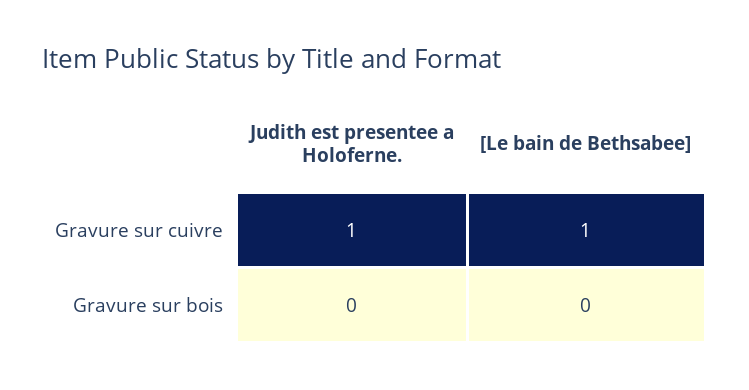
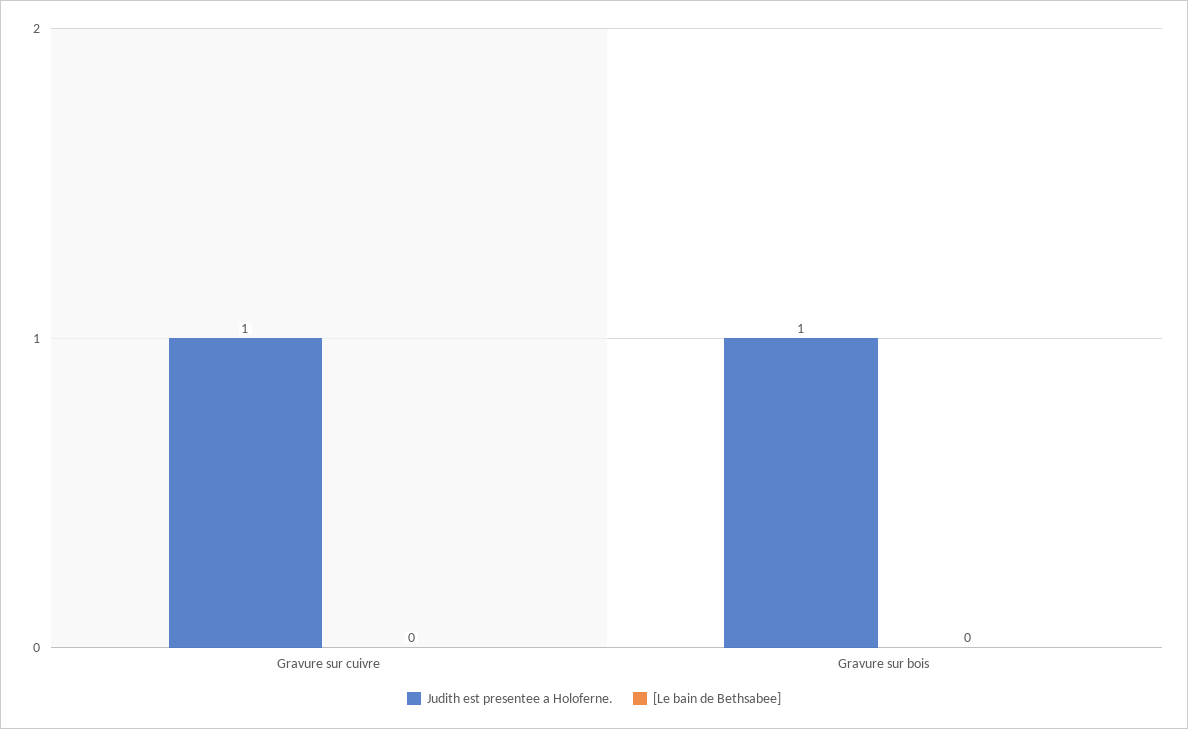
[Le bain de Bethsabee], Gravure sur cuivre: 1 -> 0
Judith est presentee a Holoferne., Gravure sur bois: 0 -> 1

